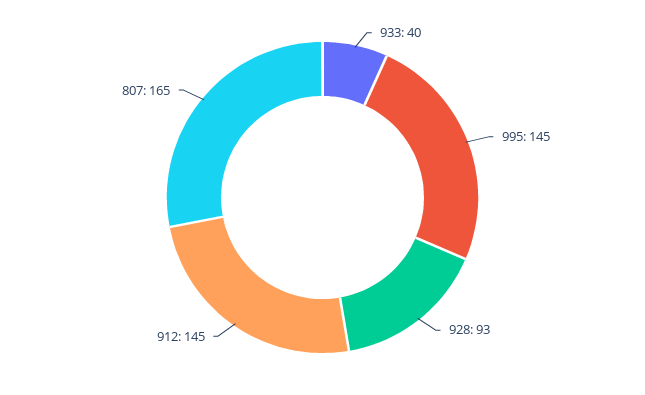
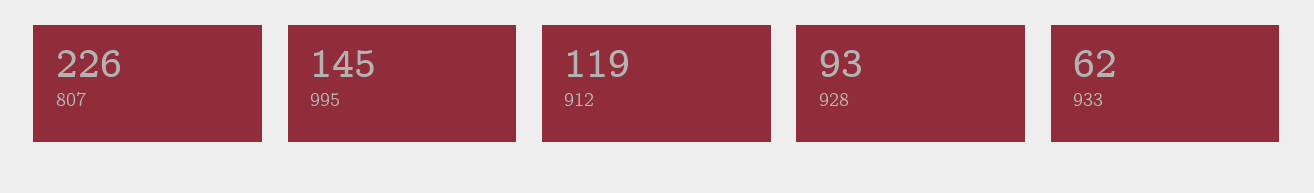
933: 40 -> 62
912: 145 -> 119
807: 165 -> 226

